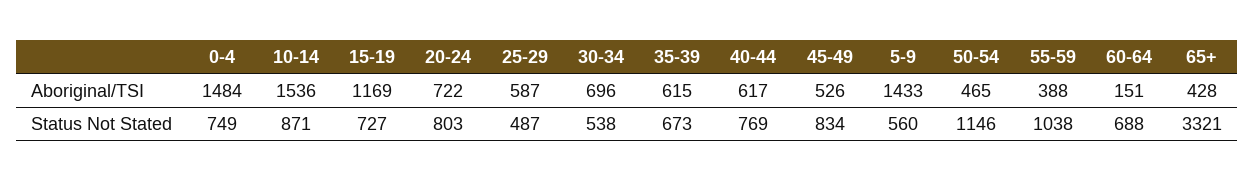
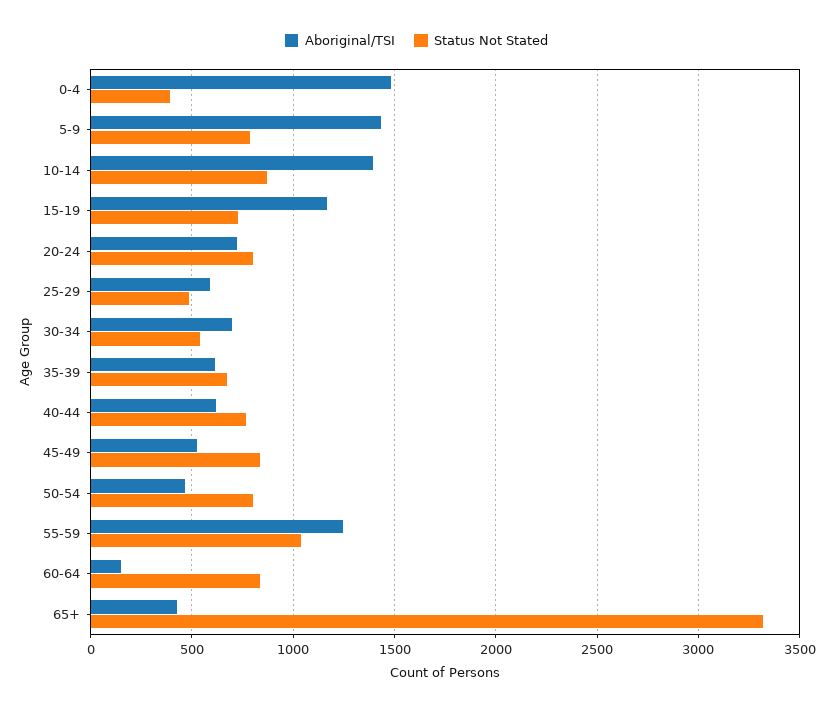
Aboriginal/TSI, 10-14: 1536 -> 1400
Aboriginal/TSI, 55-59: 388 -> 1250
Status Not Stated, 0-4: 749 -> 400
Status Not Stated, 5-9: 560 -> 800
Status Not Stated, 50-54: 1146 -> 800
Status Not Stated, 60-64: 688 -> 850

